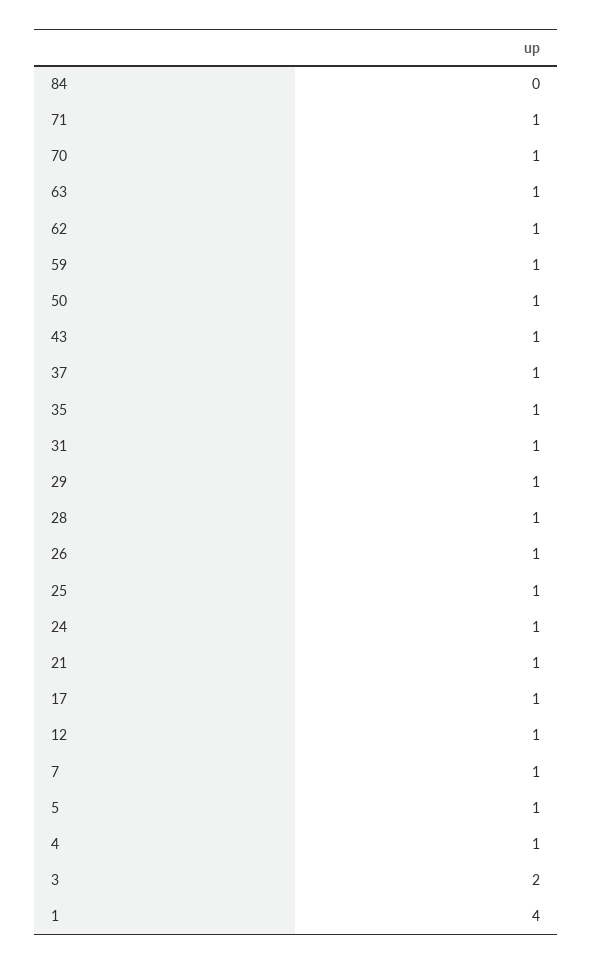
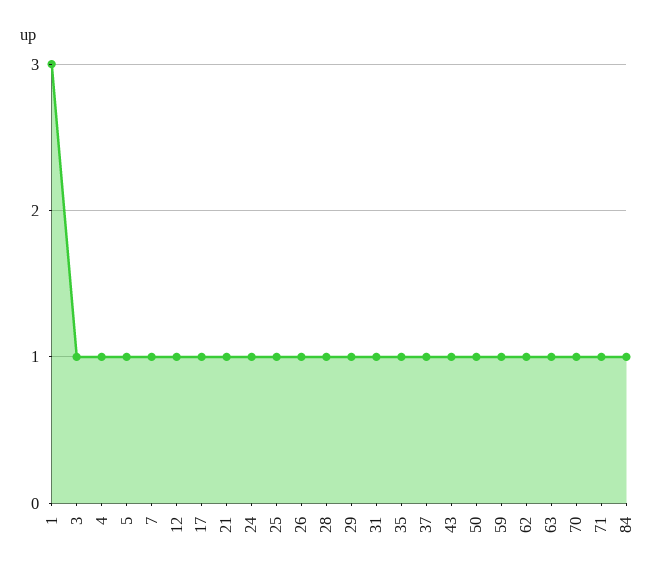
84: 0 -> 1
3: 2 -> 1
1: 4 -> 3

